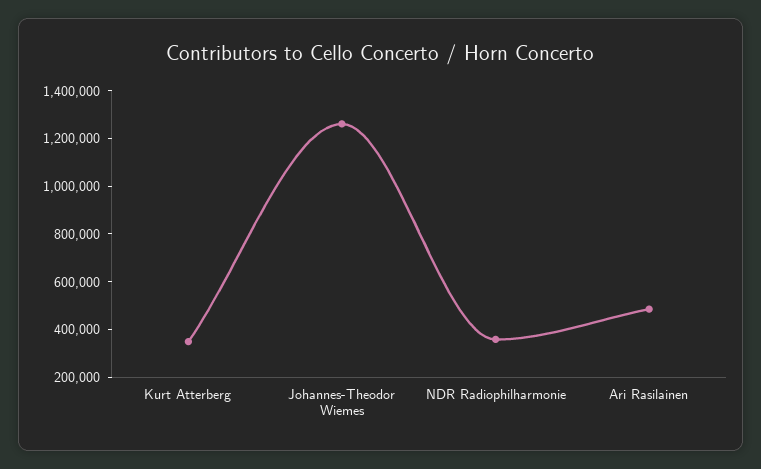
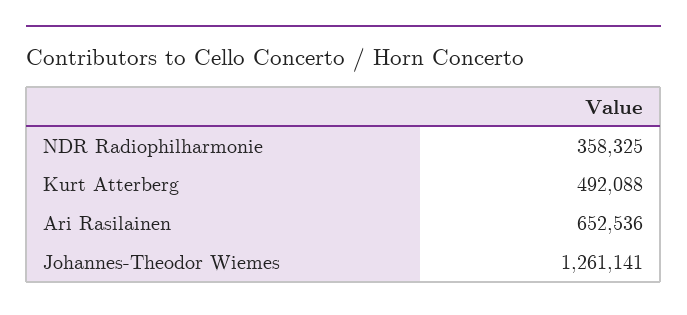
Kurt Atterberg: 350000 -> 492088
Ari Rasilainen: 500000 -> 652536

